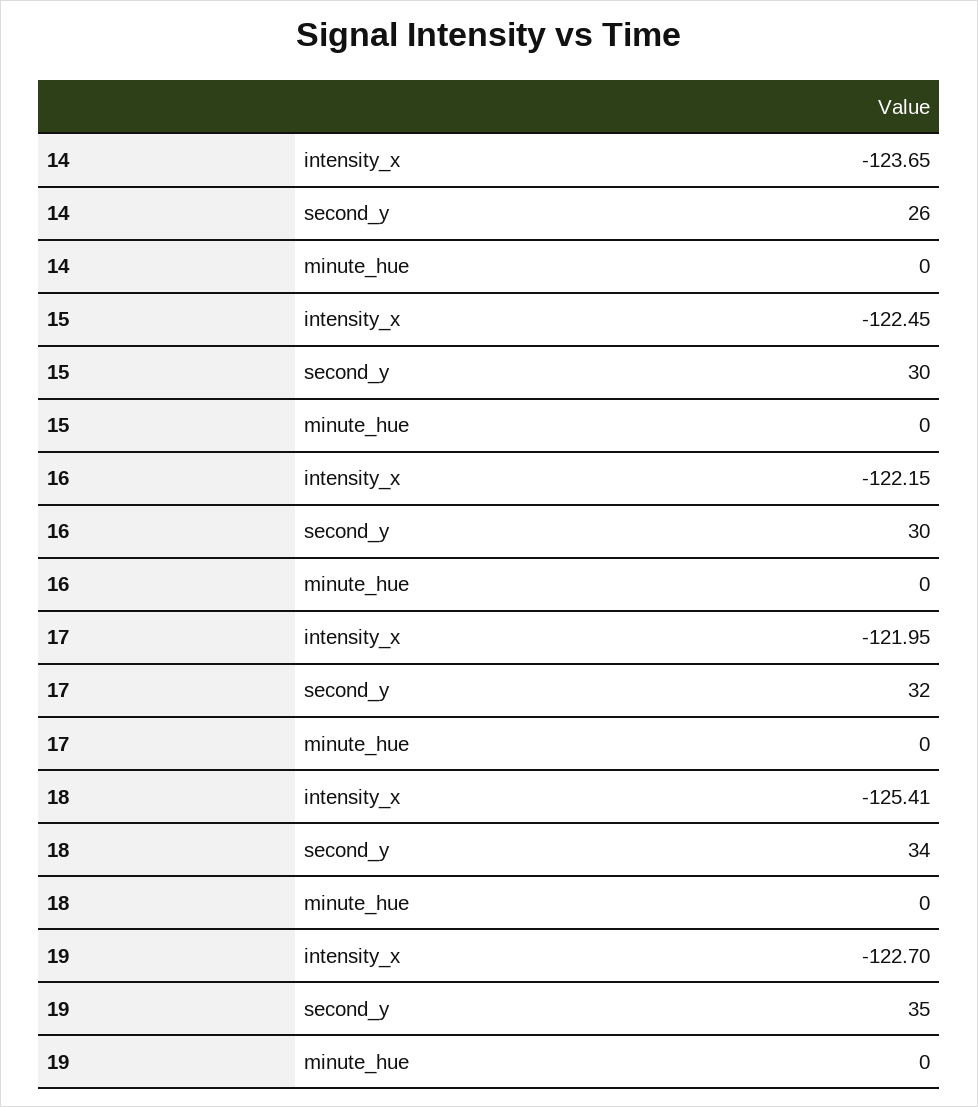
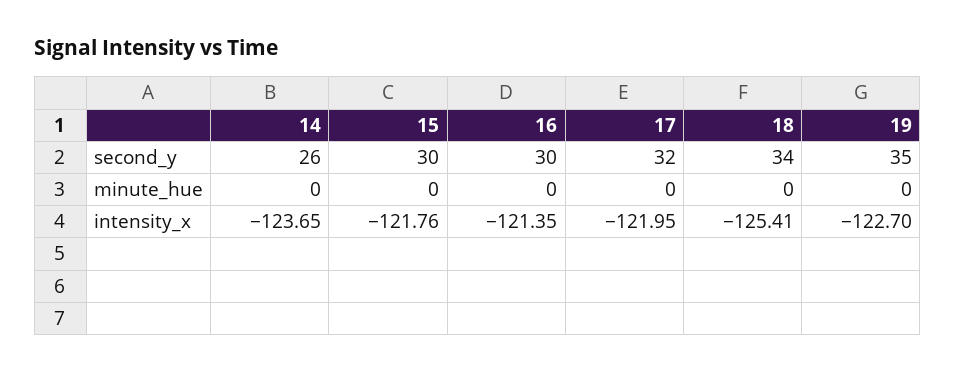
15, intensity_x: -122.45 -> -121.76
16, intensity_x: -122.15 -> -121.35

